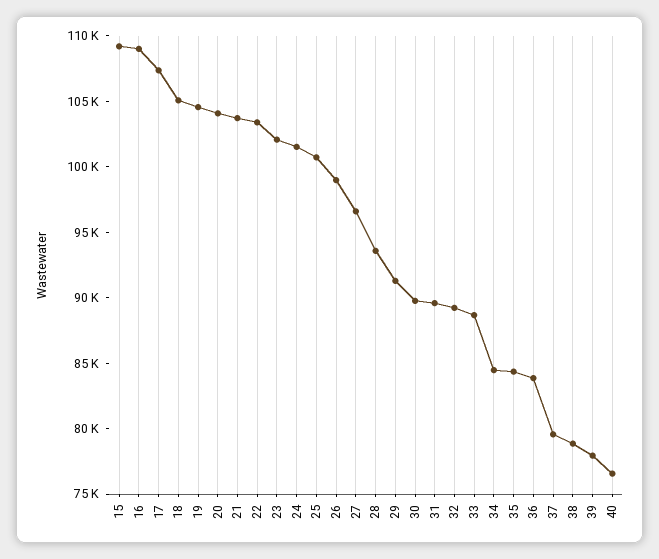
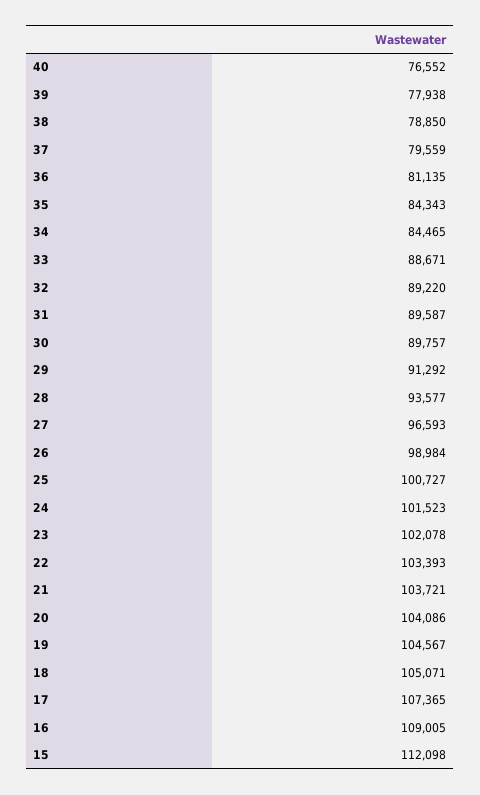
15: 109000 -> 112098
36: 84000 -> 81135

